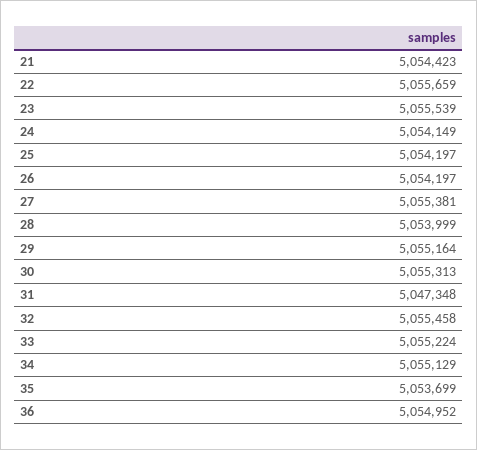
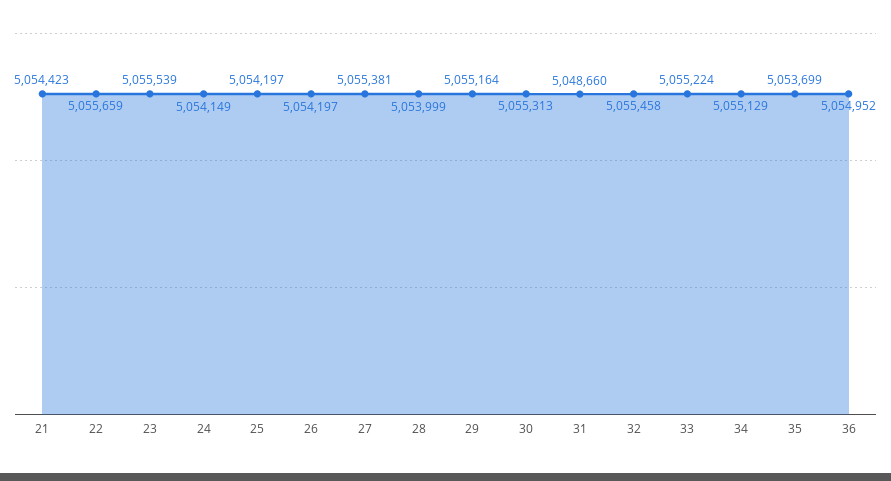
31: 5047348 -> 5048660

